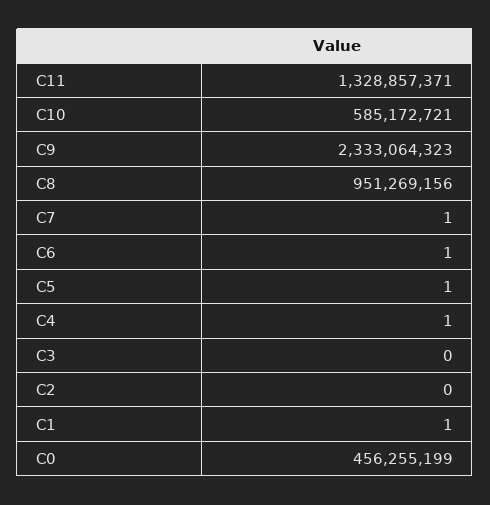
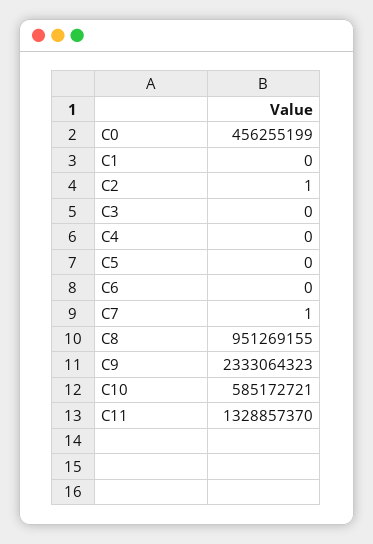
C11: 1328857371 -> 1328857370
C8: 951269156 -> 951269155
C6: 1 -> 0
C5: 1 -> 0
C4: 1 -> 0
C2: 0 -> 1
C1: 1 -> 0

